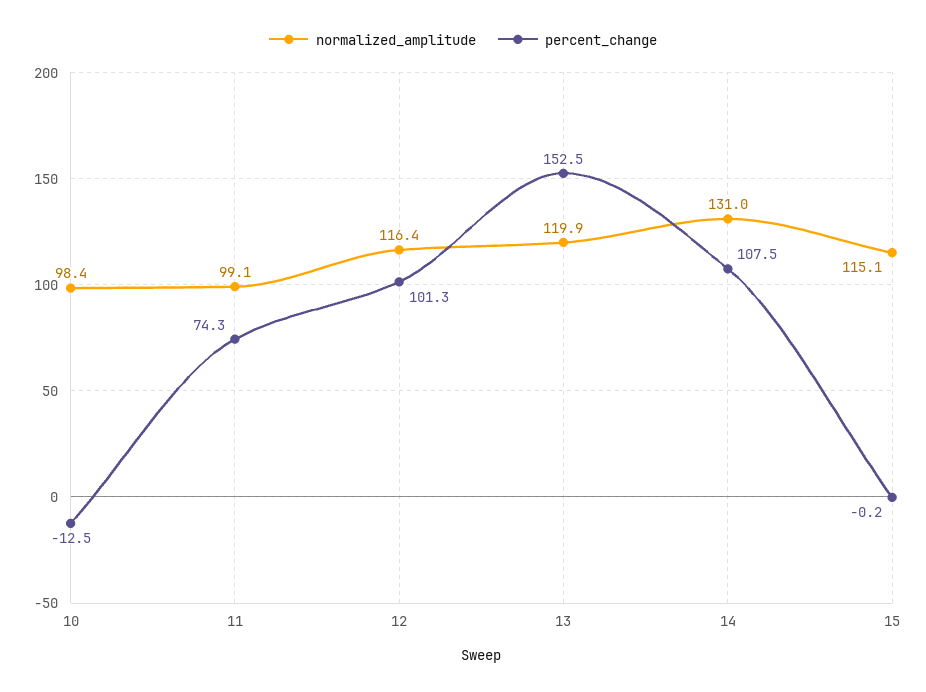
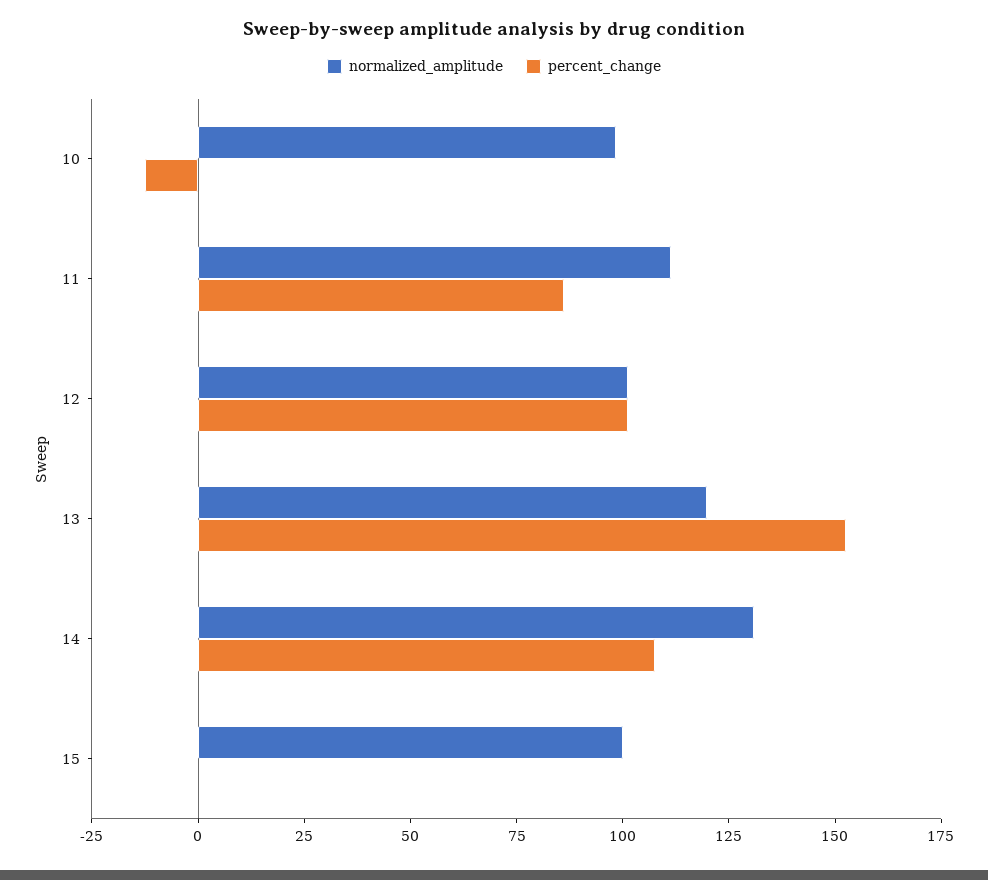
normalized_amplitude, 11: 99.1 -> 110
percent_change, 11: 74.3 -> 85
normalized_amplitude, 12: 116.4 -> 100
normalized_amplitude, 15: 115.1 -> 100

